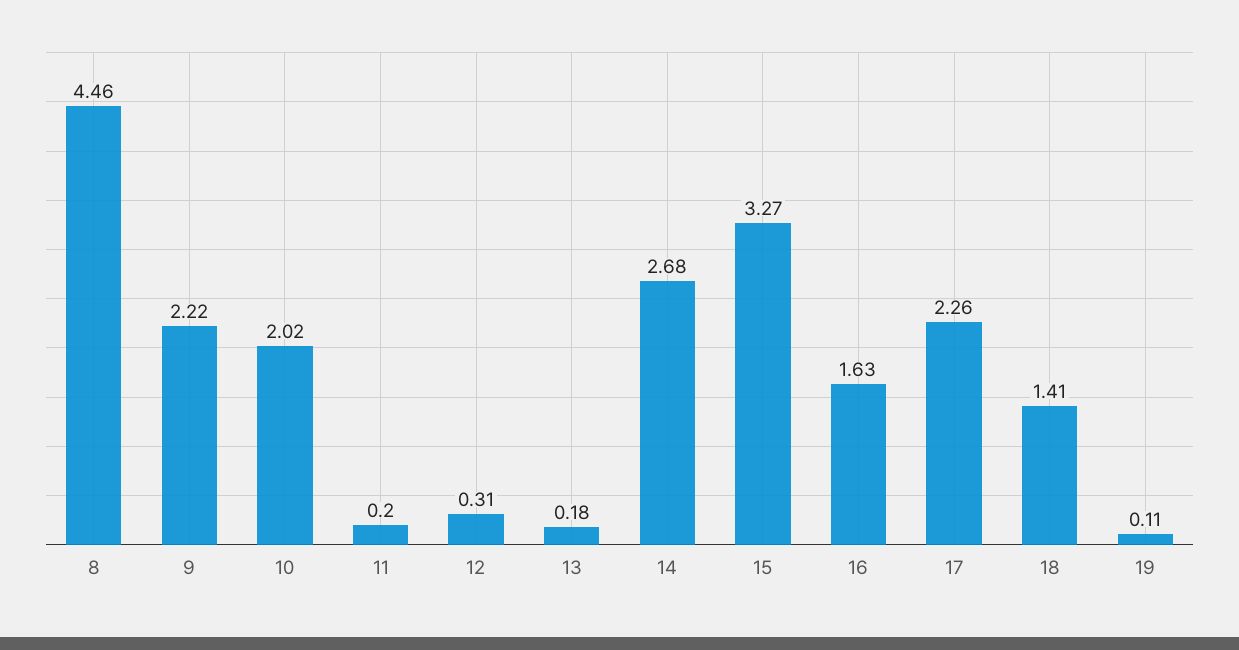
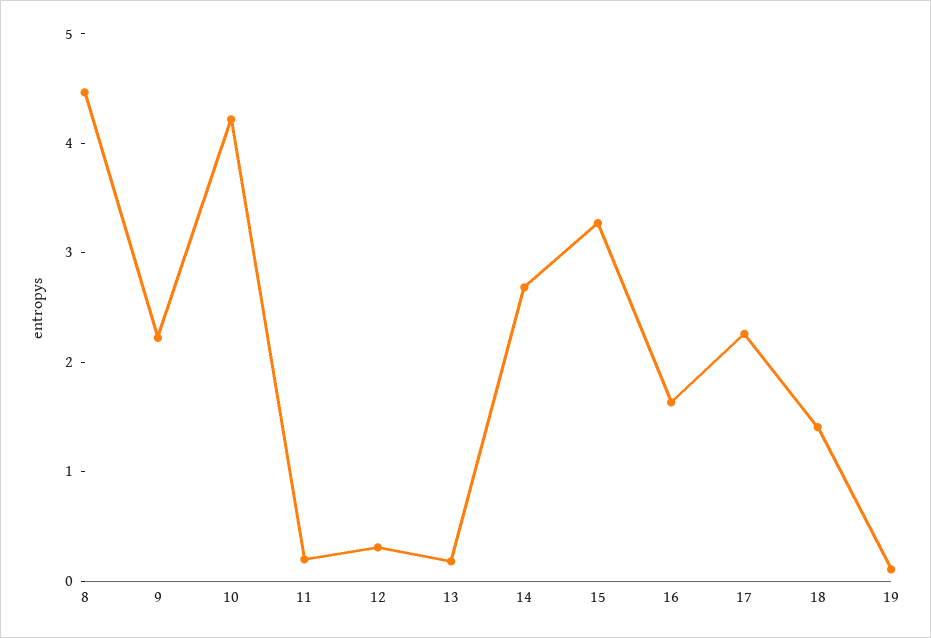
10: 2.02 -> 4.2

